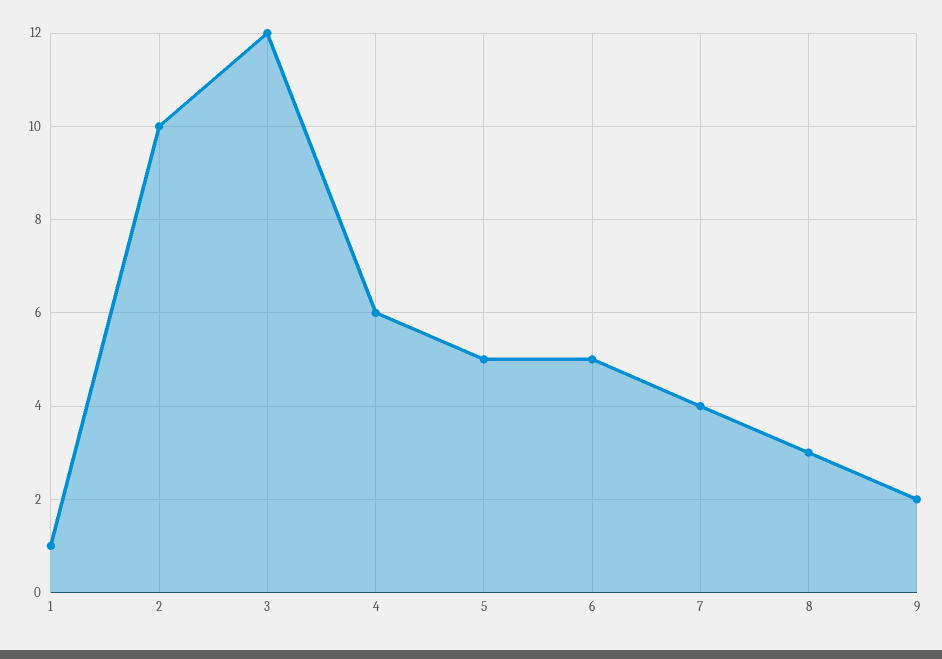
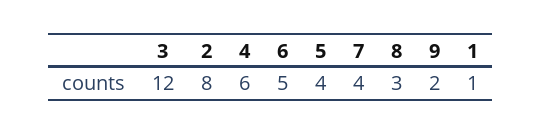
2: 10 -> 8
5: 5 -> 4

